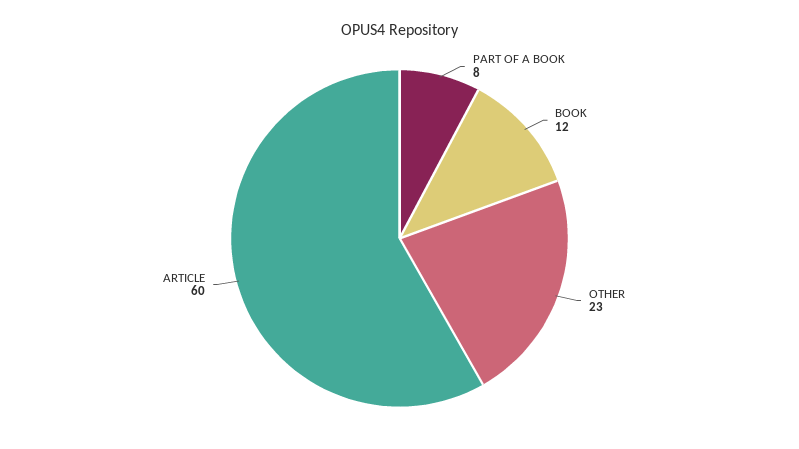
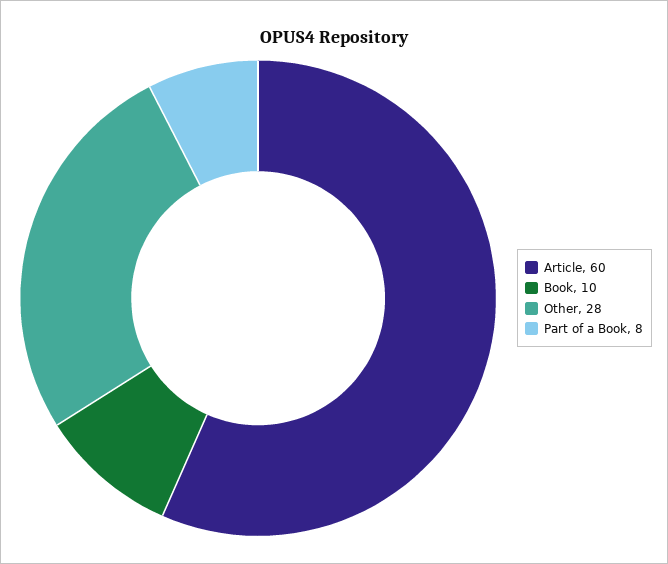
BOOK: 12 -> 10
OTHER: 23 -> 28

